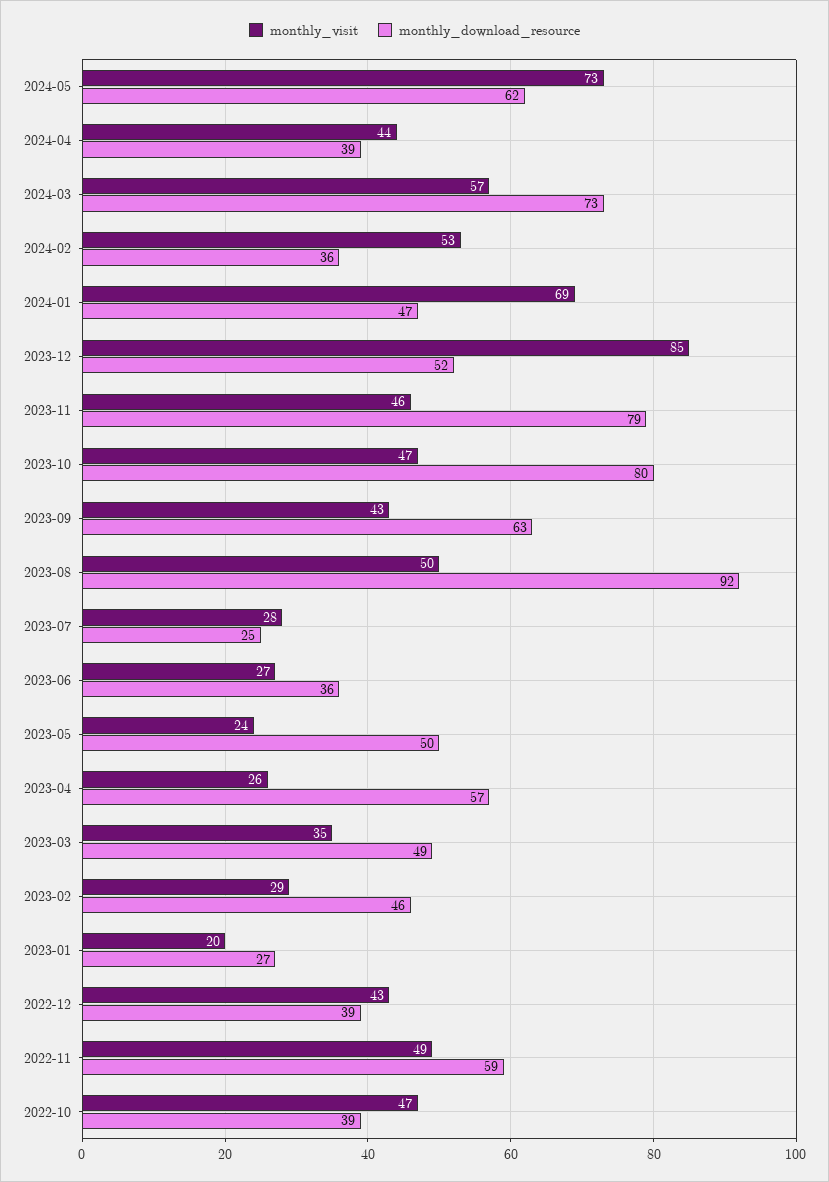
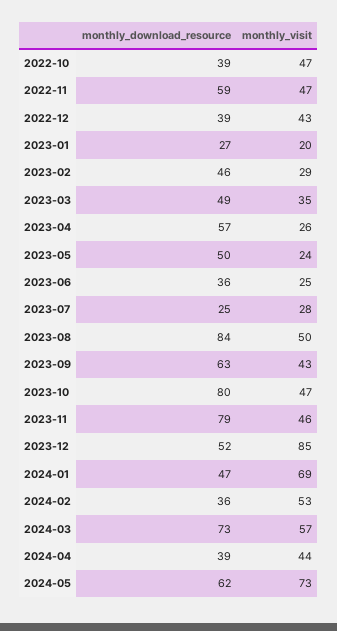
monthly_download_resource, 2023-08: 92 -> 84
monthly_visit, 2023-06: 27 -> 25
monthly_visit, 2022-11: 49 -> 47

